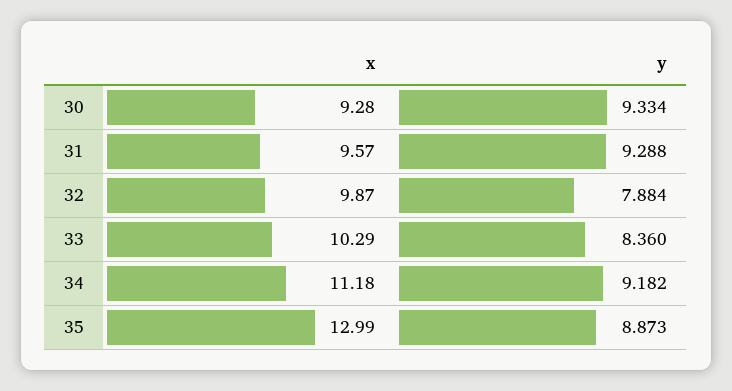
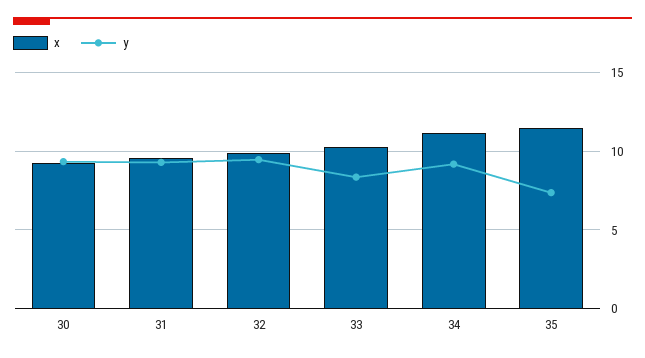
y, 32: 7.884 -> 9.5
x, 35: 12.99 -> 11.5
y, 35: 8.873 -> 7.5

